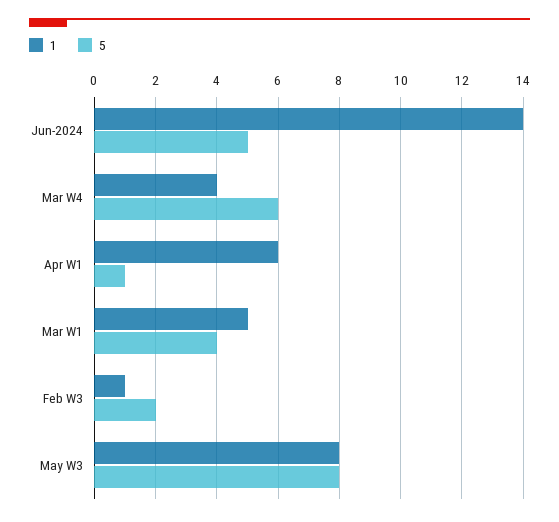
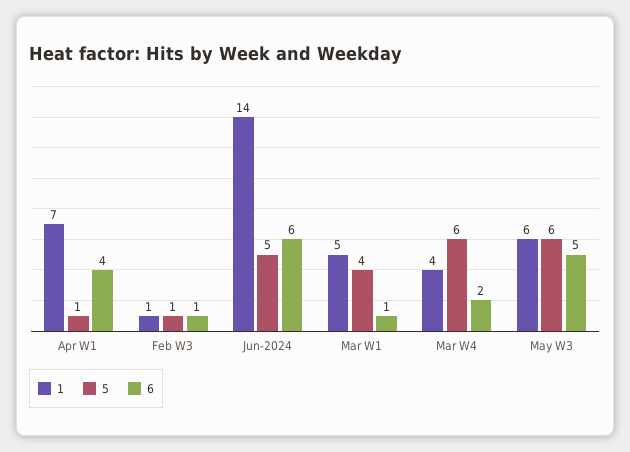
1, Apr W1: 6 -> 7
5, Feb W3: 2 -> 1
1, May W3: 8 -> 6
5, May W3: 8 -> 6
6, Apr W1: none -> 4
6, Feb W3: none -> 1
6, Jun-2024: none -> 6
6, Mar W1: none -> 1
6, Mar W4: none -> 2
6, May W3: none -> 5

